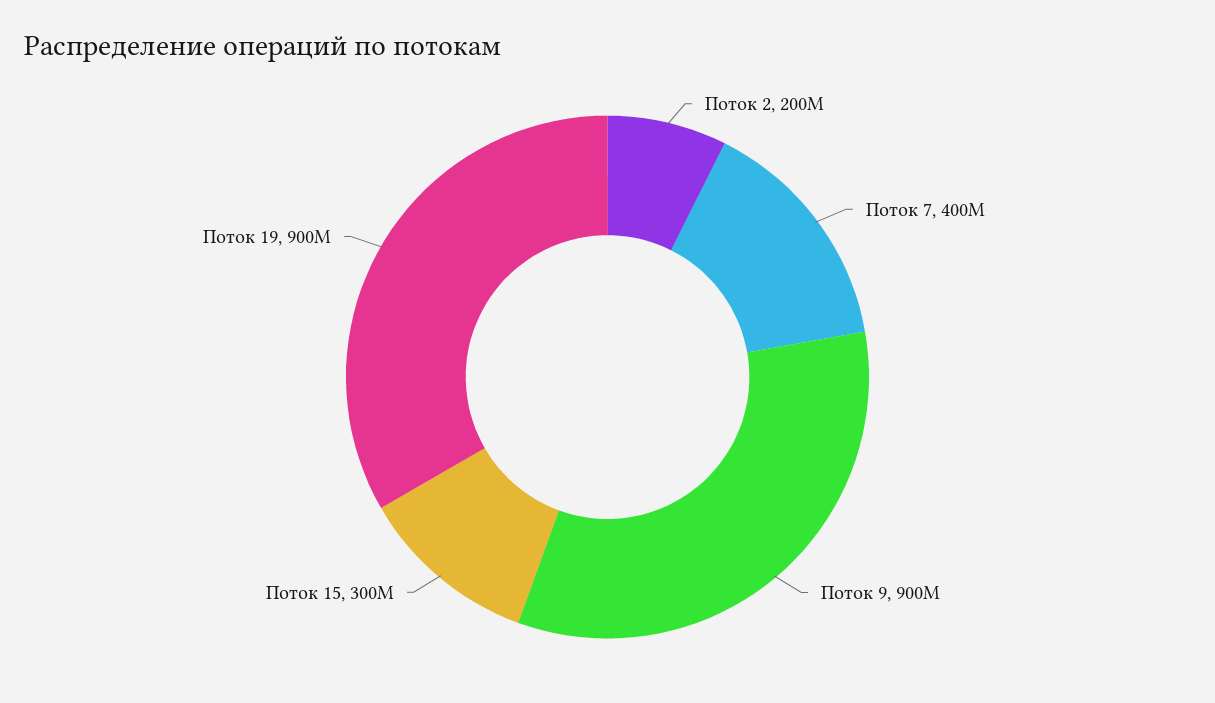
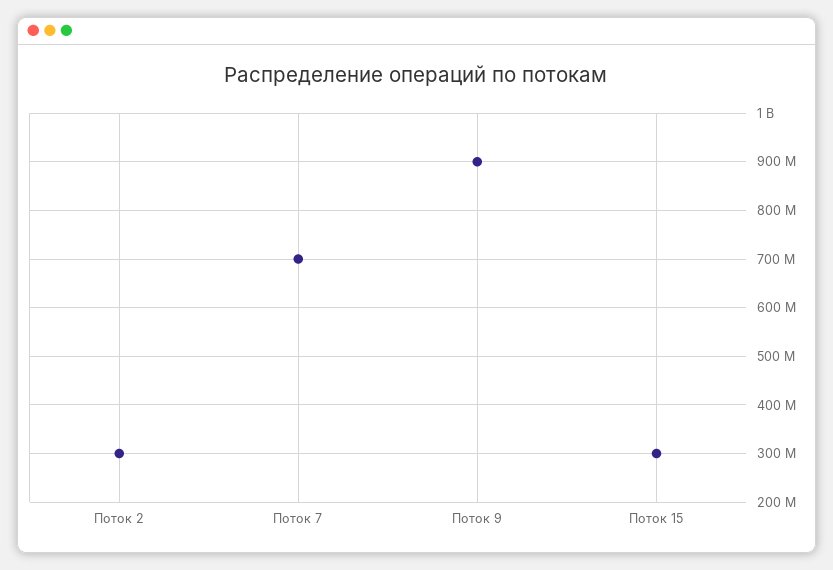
Поток 2: 200000000 -> 300000000
Поток 7: 400000000 -> 700000000
Поток 19: 900000000 -> none

